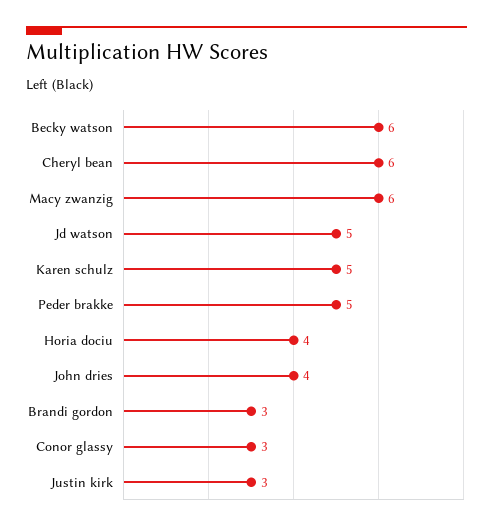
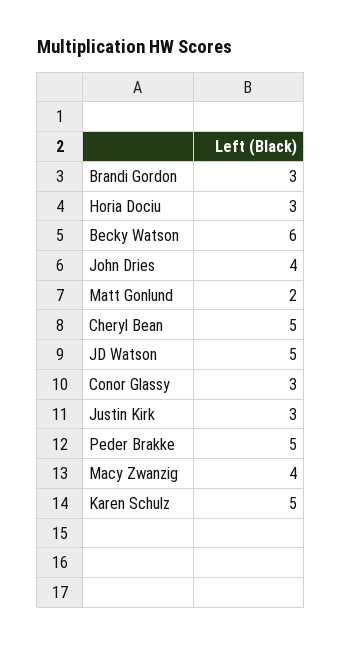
Cheryl bean: 6 -> 5
Macy zwanzig: 6 -> 4
Horia dociu: 4 -> 3
Matt Gonlund: none -> 2

